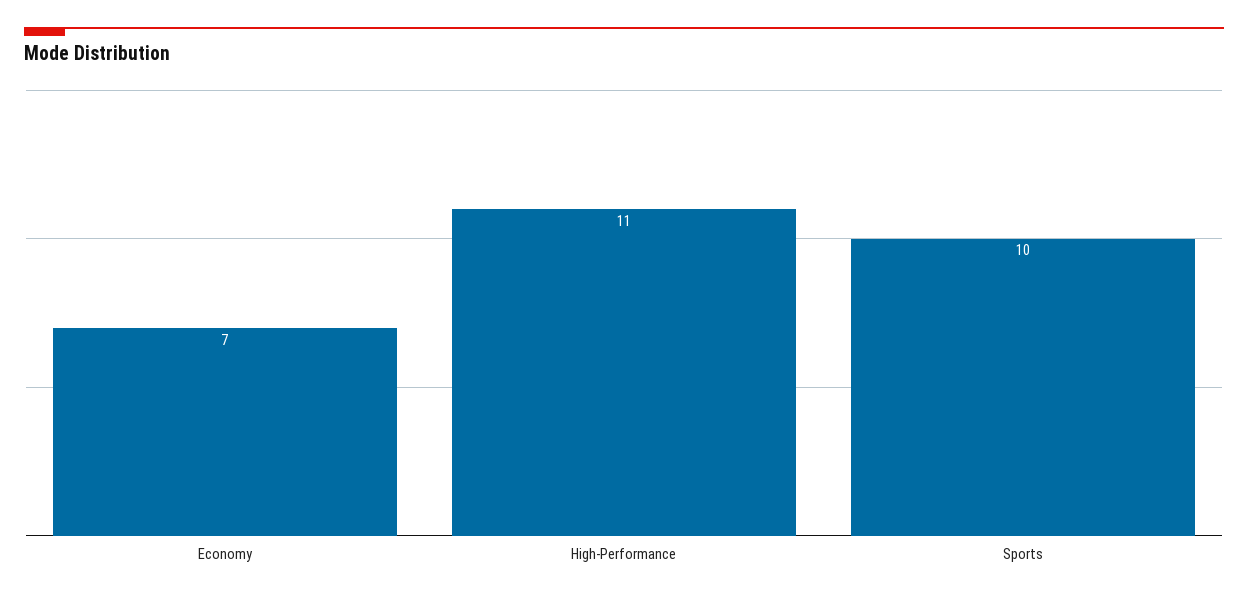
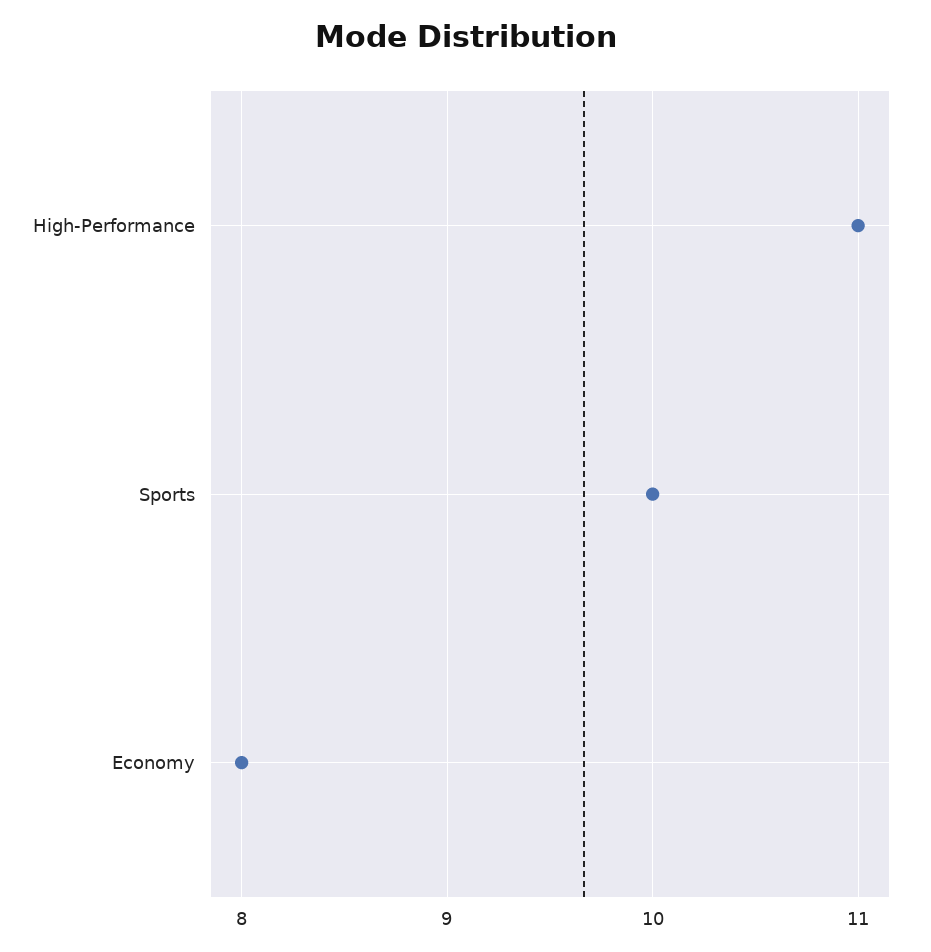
Economy: 7 -> 8

